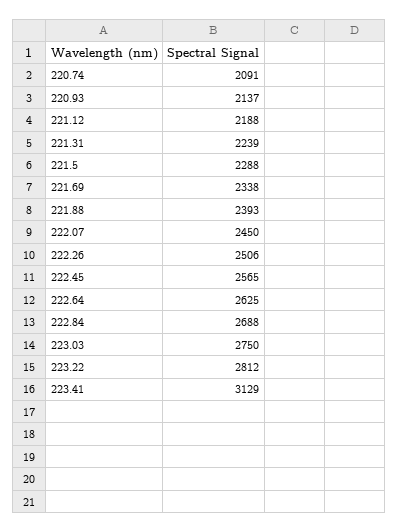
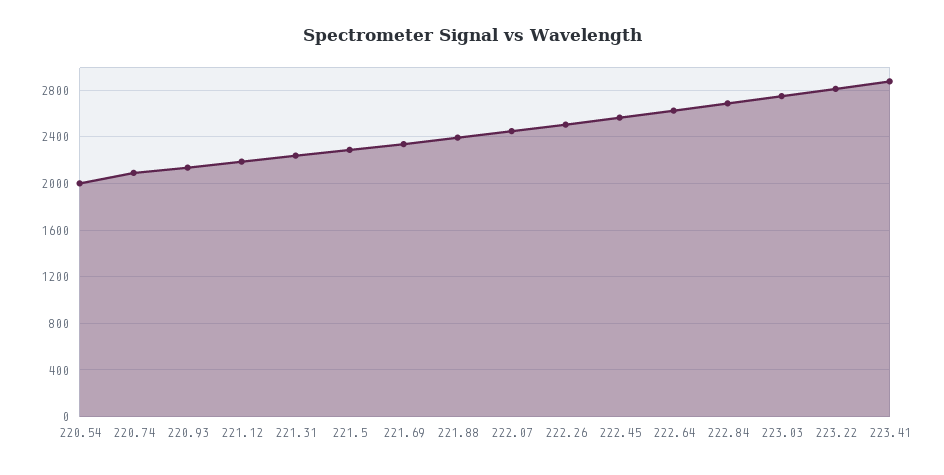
223.41: 3129 -> 2900
220.54: none -> 2000

